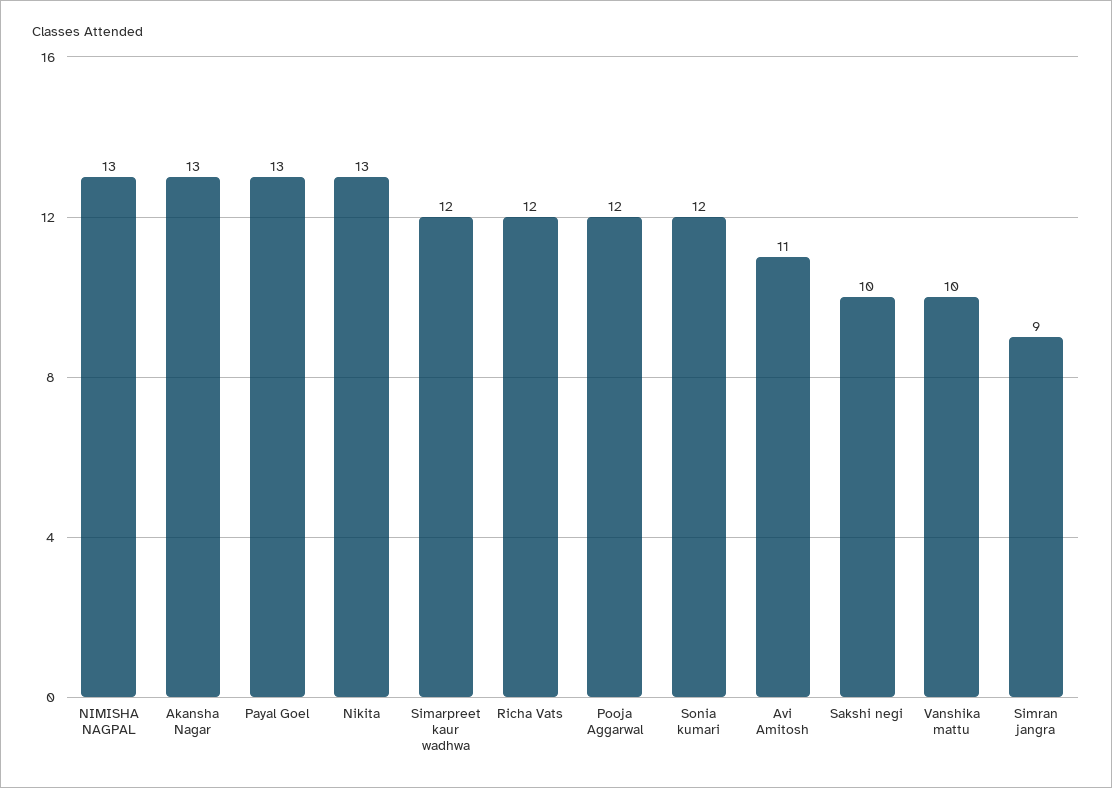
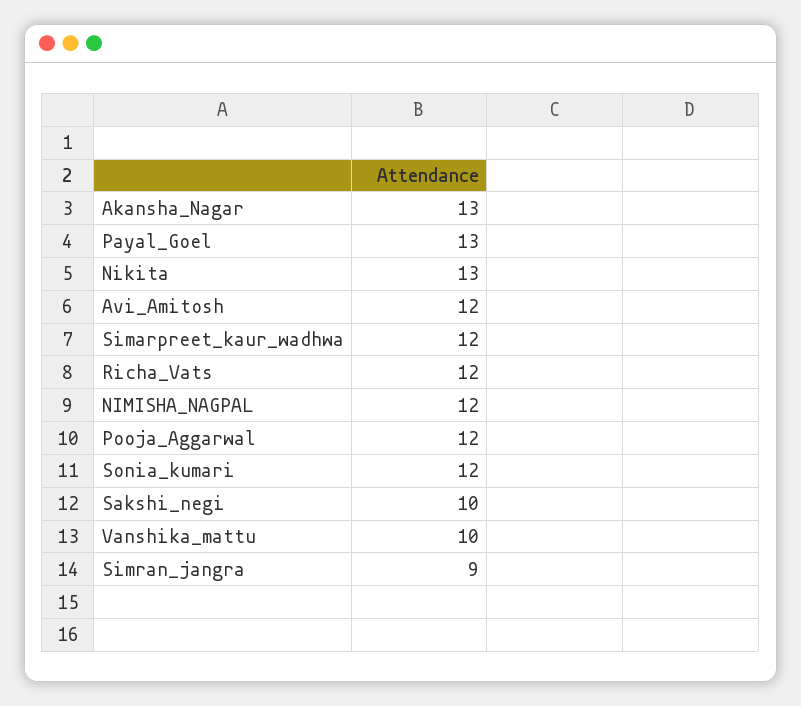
NIMISHA NAGPAL: 13 -> 12
Avi Amitosh: 11 -> 12

